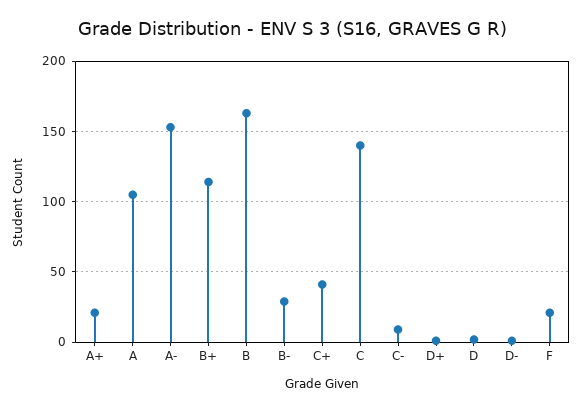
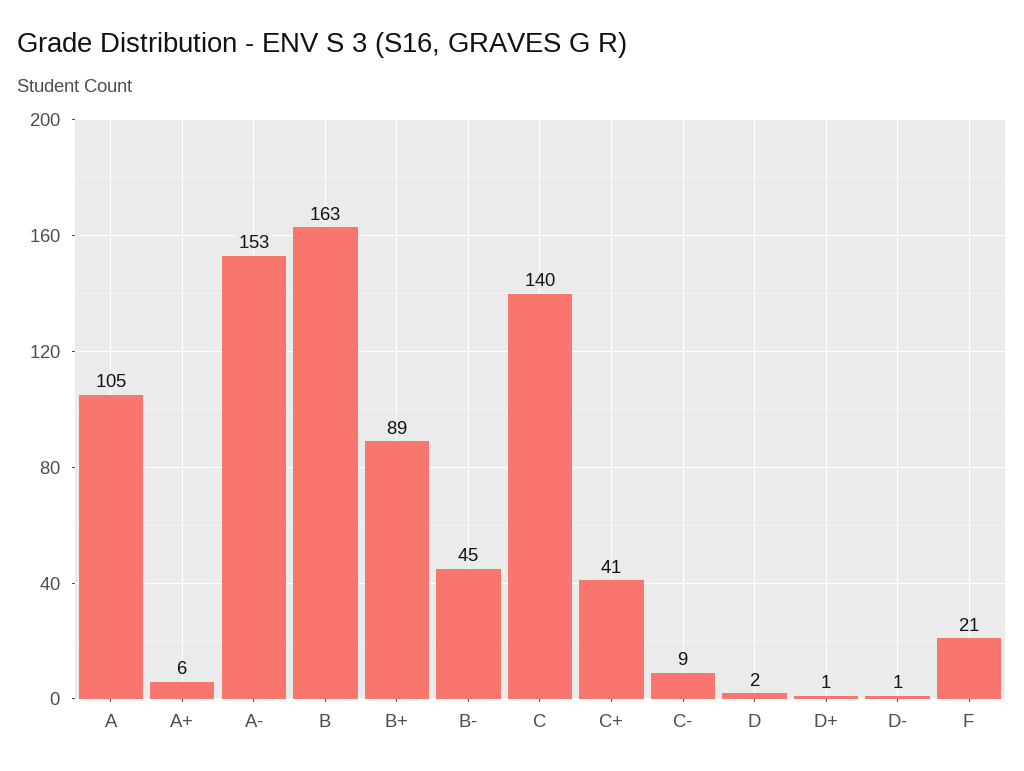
A+: 20 -> 6
B+: 115 -> 89
B-: 30 -> 45

